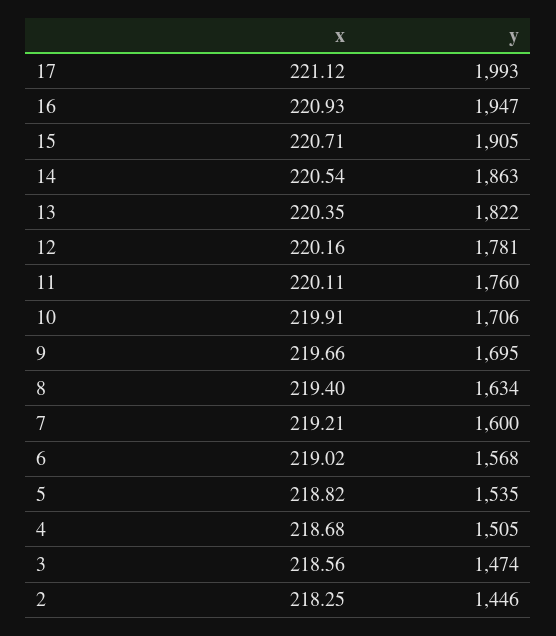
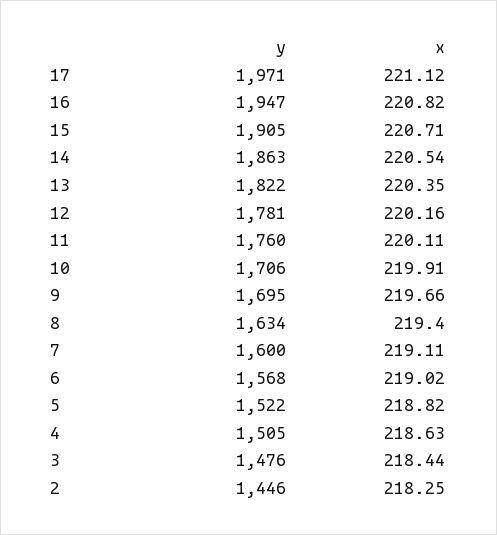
y, 17: 1993 -> 1971
x, 16: 220.93 -> 220.82
x, 7: 219.21 -> 219.11
y, 5: 1535 -> 1522
x, 4: 218.68 -> 218.63
x, 3: 218.56 -> 218.44
y, 3: 1474 -> 1476

